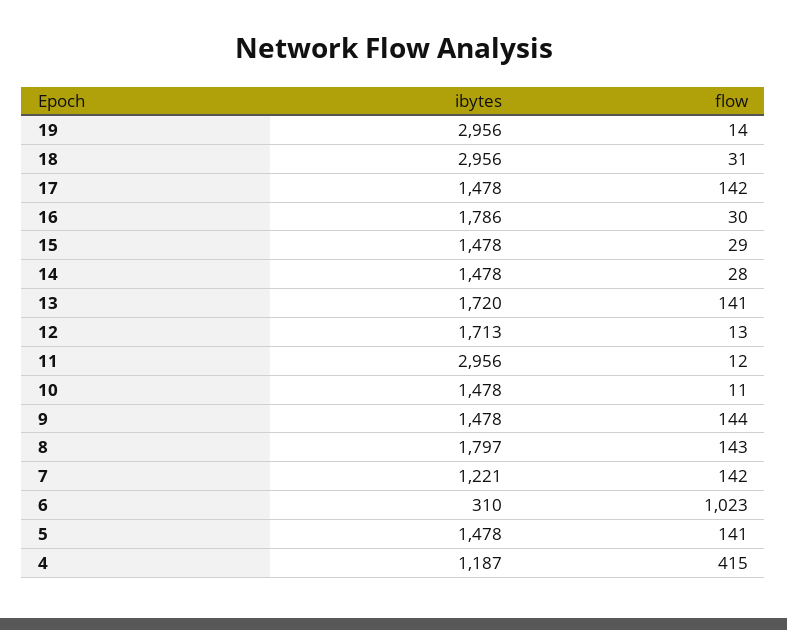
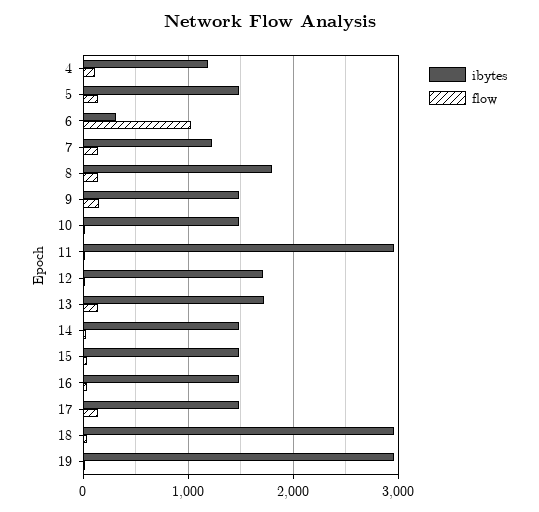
ibytes, 16: 1786 -> 1500
flow, 4: 415 -> 100

